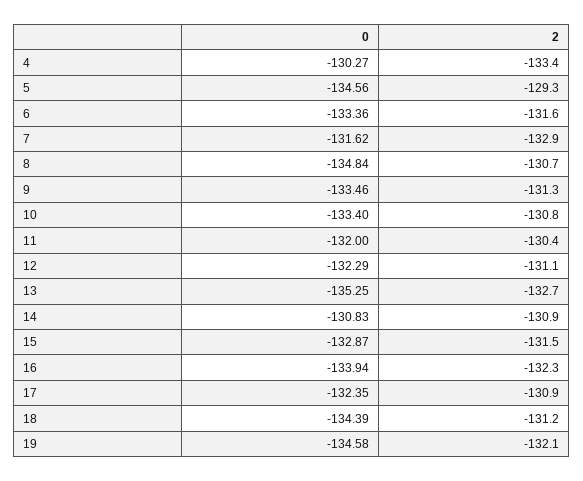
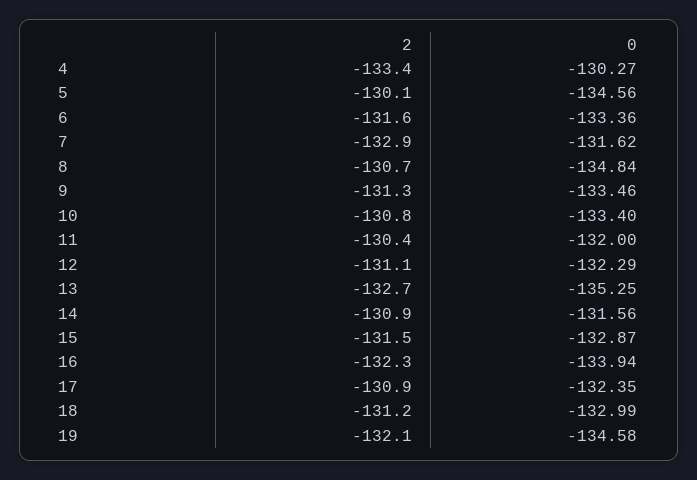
2, 5: -129.3 -> -130.1
0, 14: -130.83 -> -131.56
0, 18: -134.39 -> -132.99

